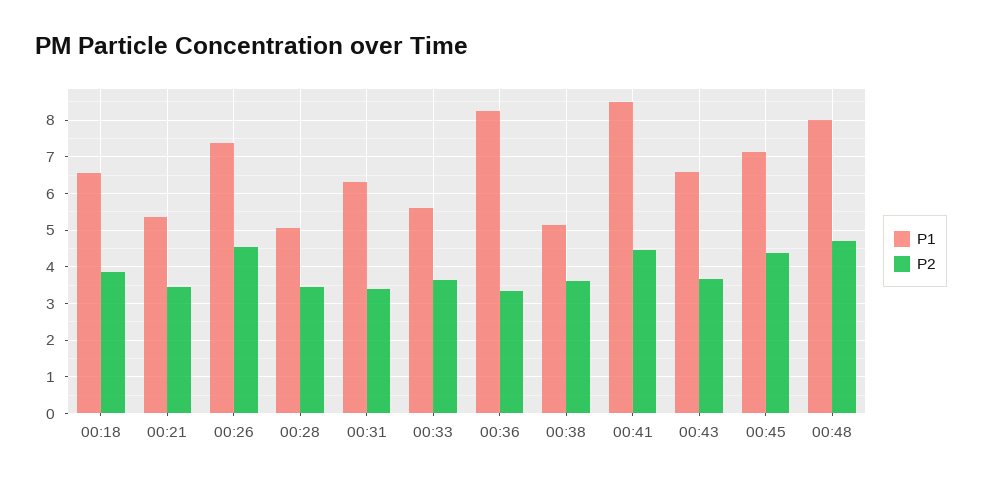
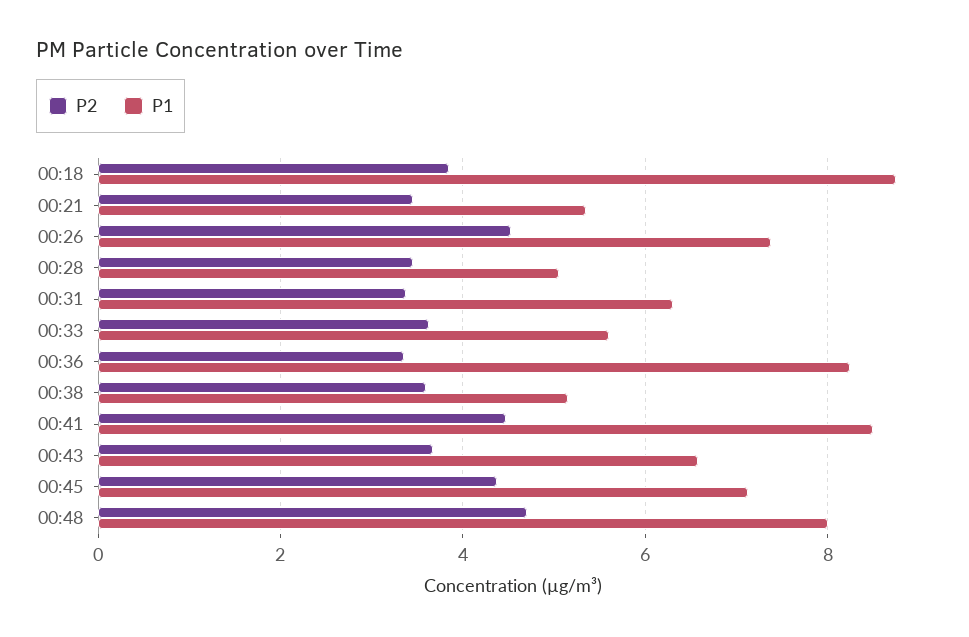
P1, 00:18: 6.6 -> 8.8

